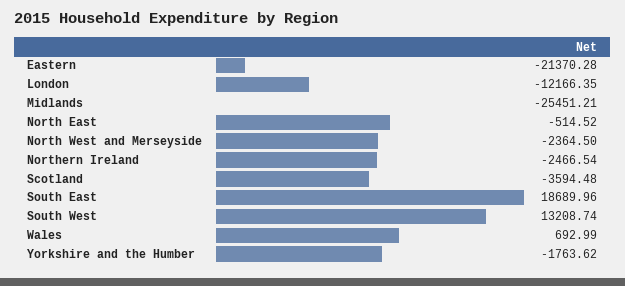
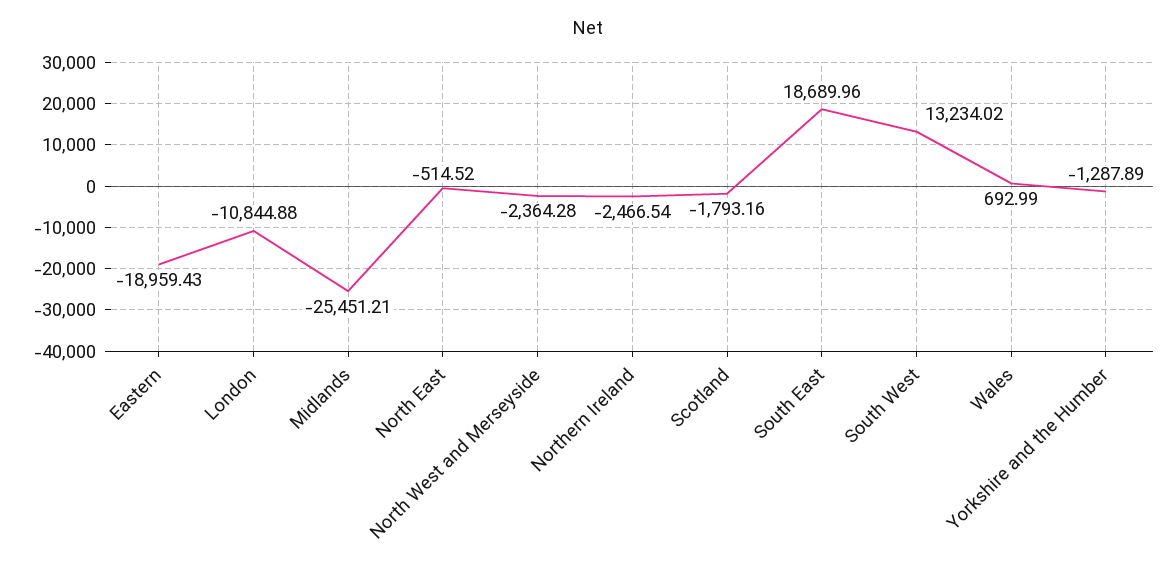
Eastern: -21370.28 -> -18959.43
London: -12166.35 -> -10844.88
North West and Merseyside: -2364.5 -> -2364.28
Scotland: -3594.48 -> -1793.16
South West: 13208.74 -> 13234.02
Yorkshire and the Humber: -1763.62 -> -1287.89

